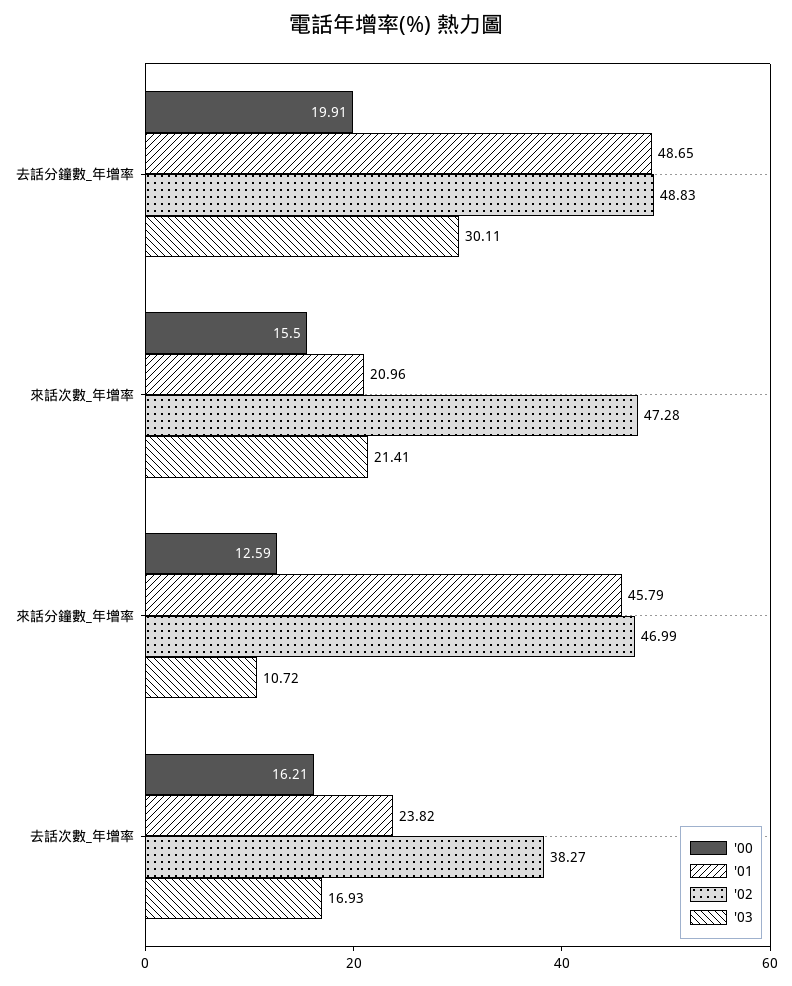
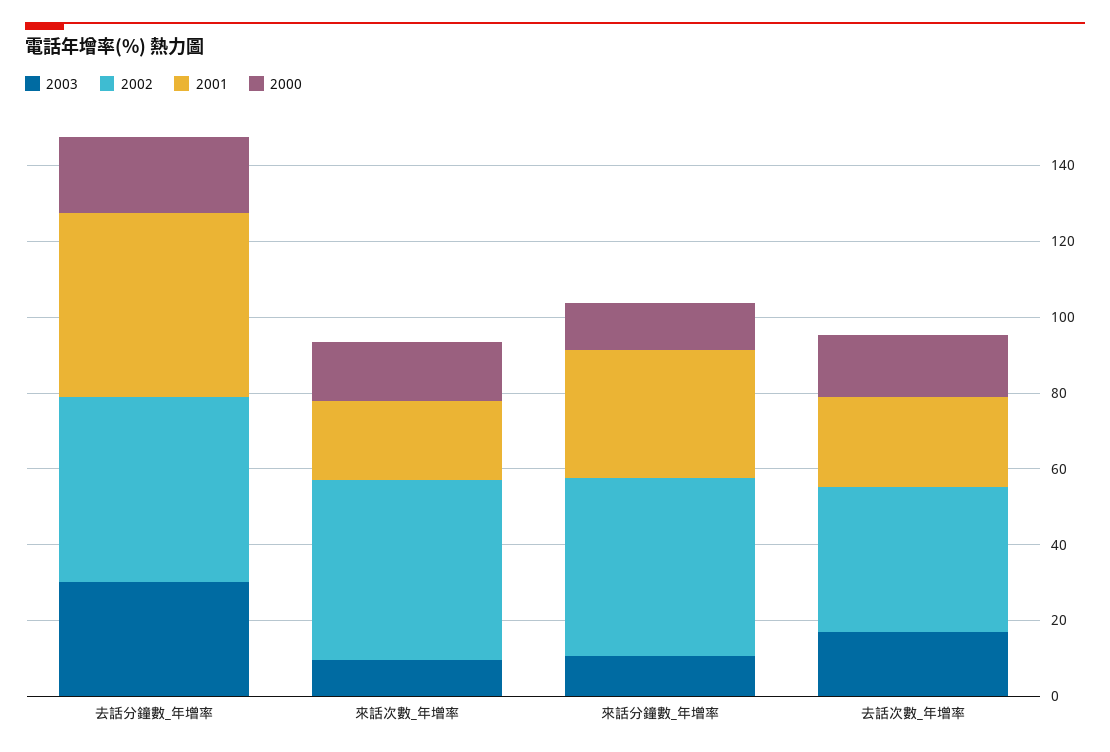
'03, 來話次數_年增率: 21.41 -> 10
'01, 來話分鐘數_年增率: 45.79 -> 35

